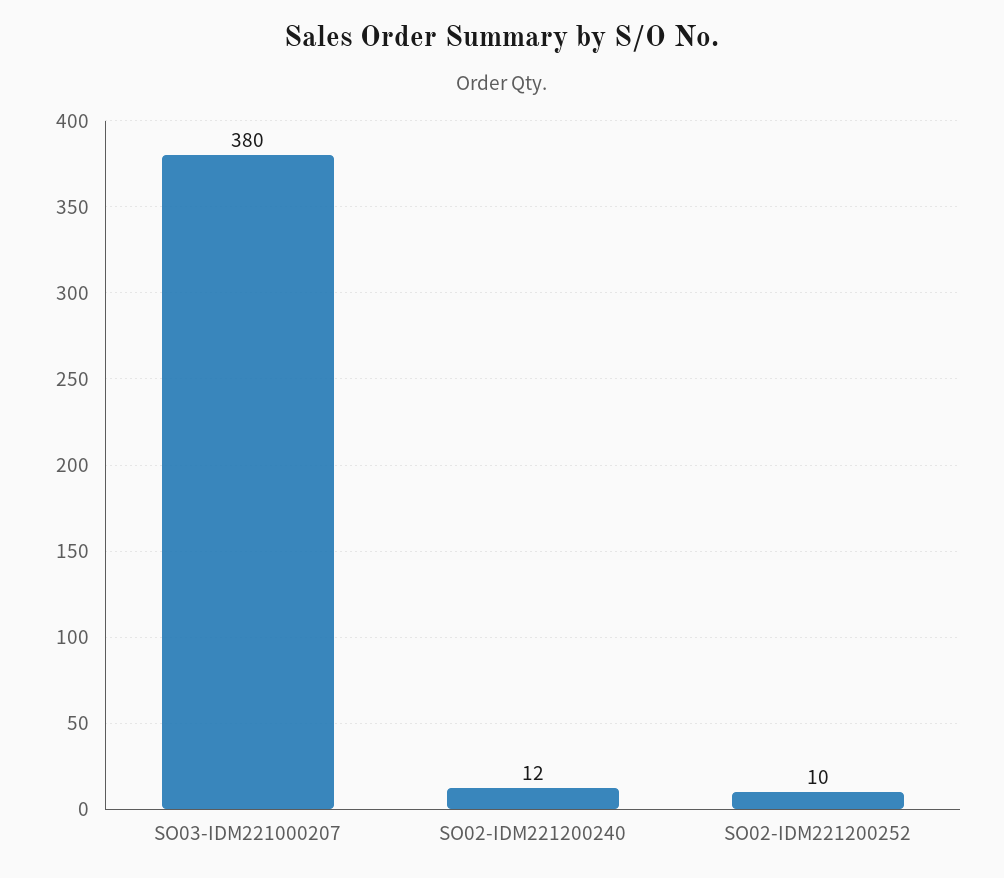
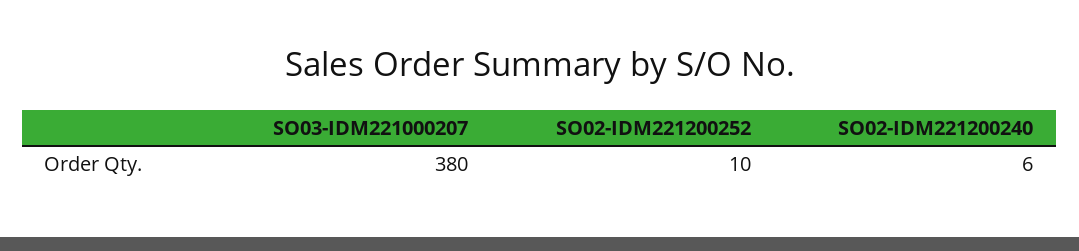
SO02-IDM221200240: 12 -> 6

